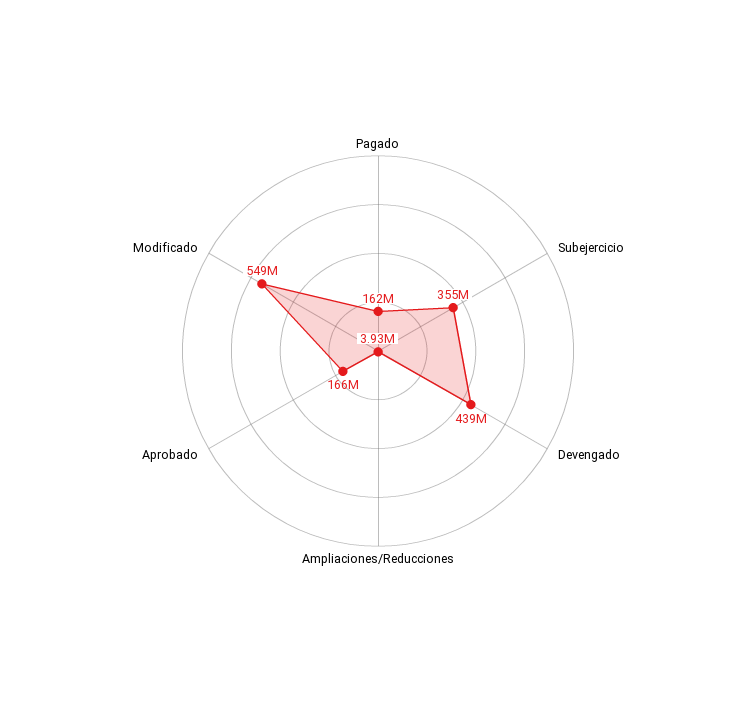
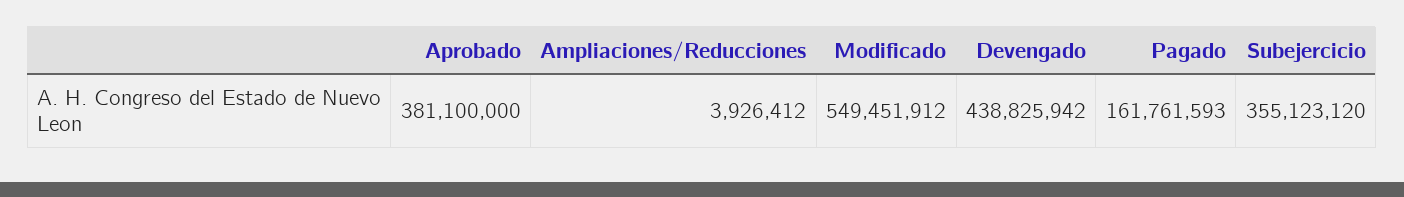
Aprobado: 166000000 -> 381100000

